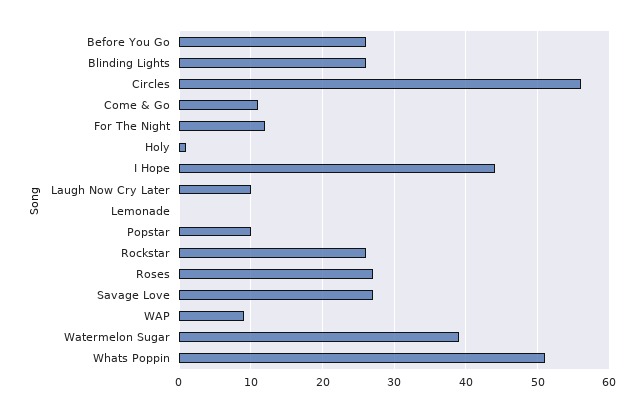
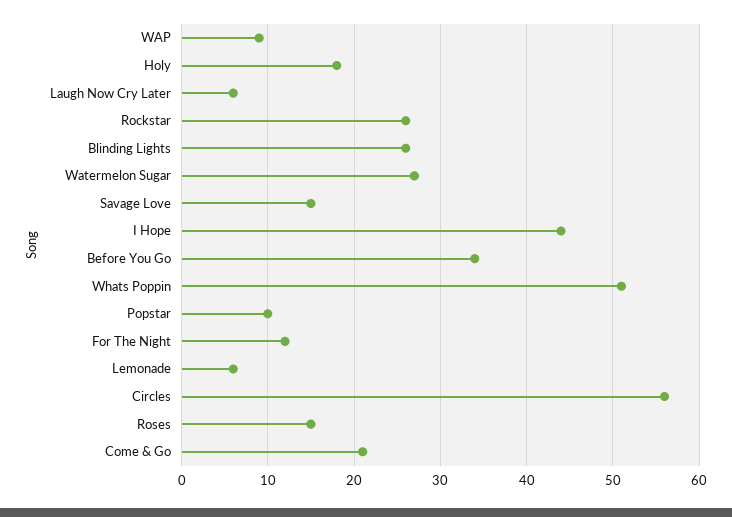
Before You Go: 26 -> 34
Come & Go: 11 -> 21
Holy: 1 -> 18
Laugh Now Cry Later: 10 -> 6
Lemonade: 0 -> 6
Roses: 27 -> 15
Savage Love: 27 -> 15
Watermelon Sugar: 39 -> 27

